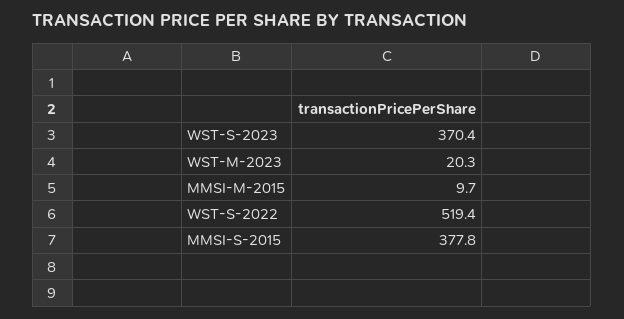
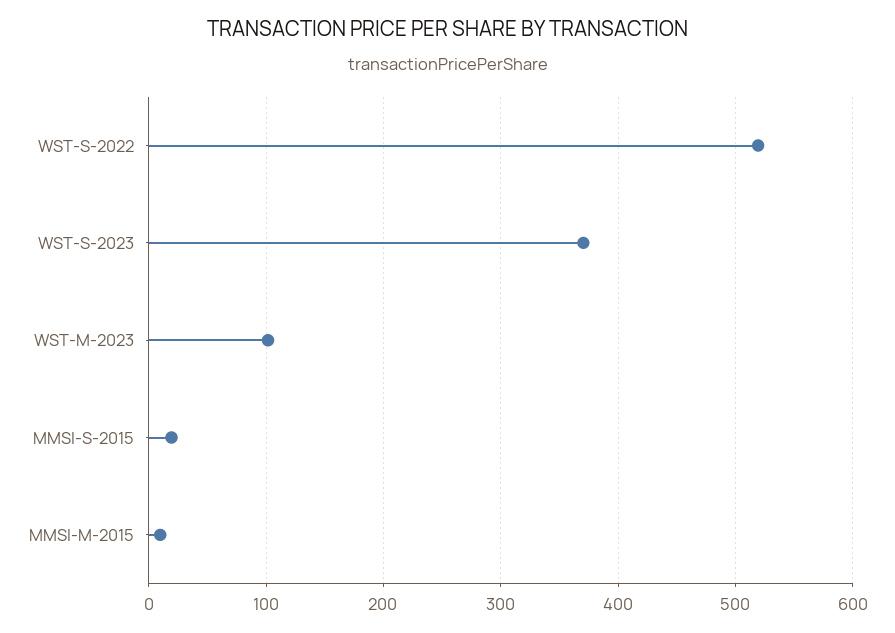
WST-M-2023: 20.3 -> 100
MMSI-S-2015: 377.8 -> 20

